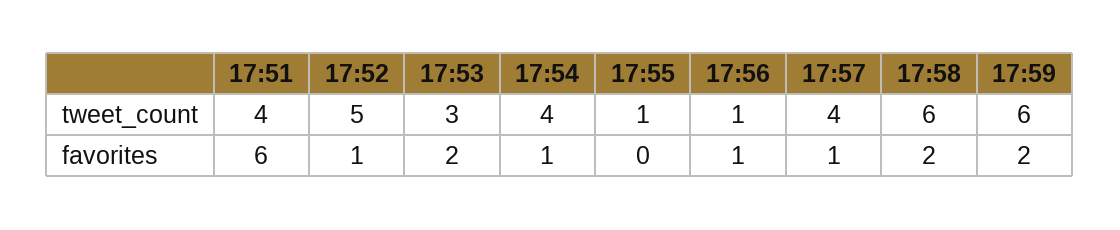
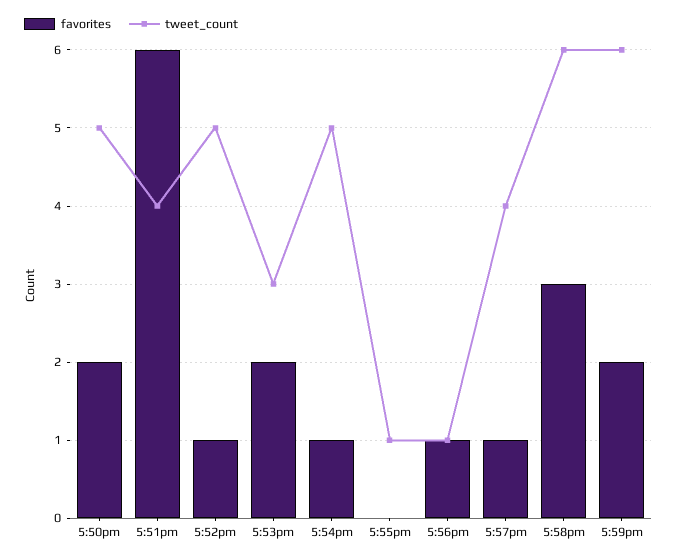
tweet_count, 17:54: 4 -> 5
favorites, 17:58: 2 -> 3
favorites, 5:50pm: none -> 2
tweet_count, 5:50pm: none -> 5

